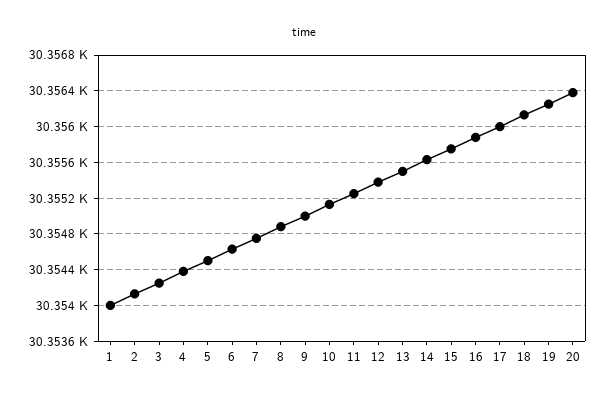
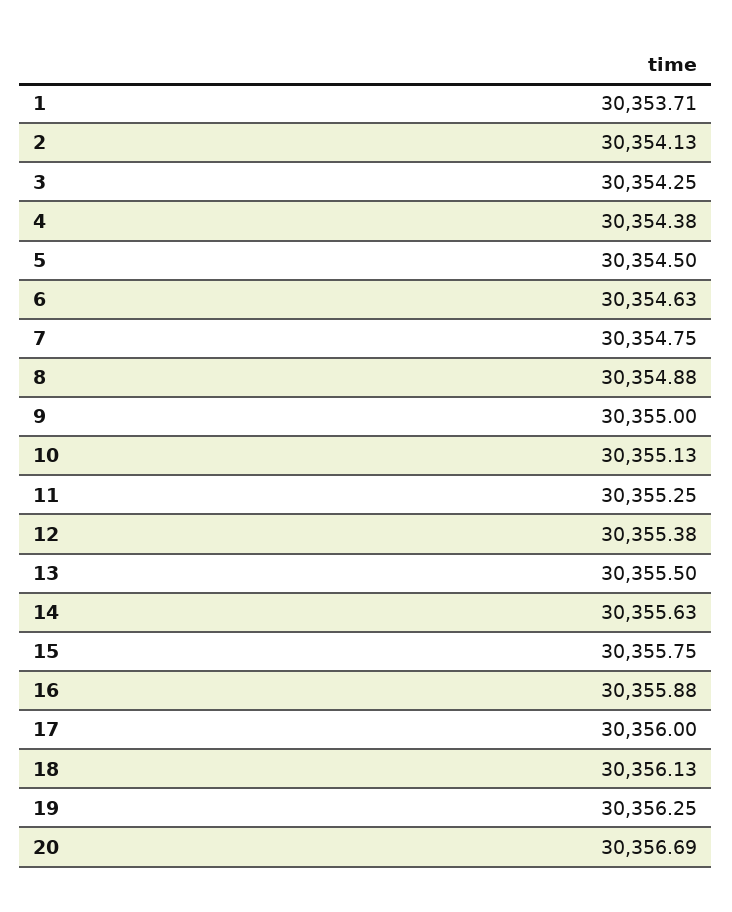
1: 30354 -> 30353.71
20: 30356.4 -> 30356.69

